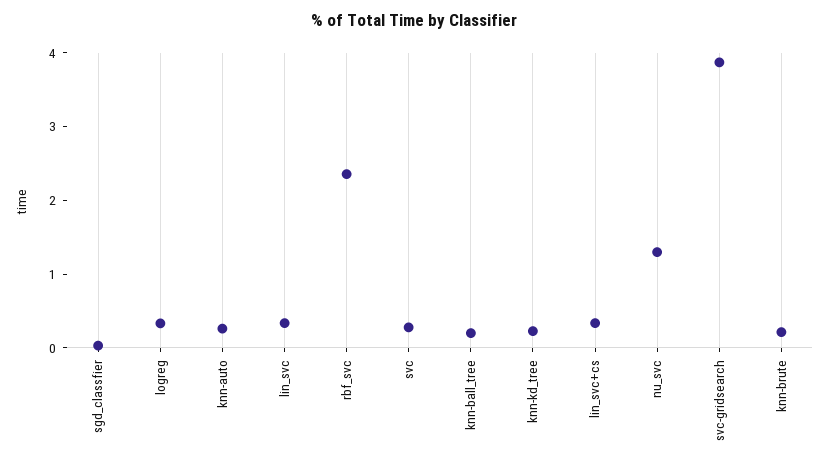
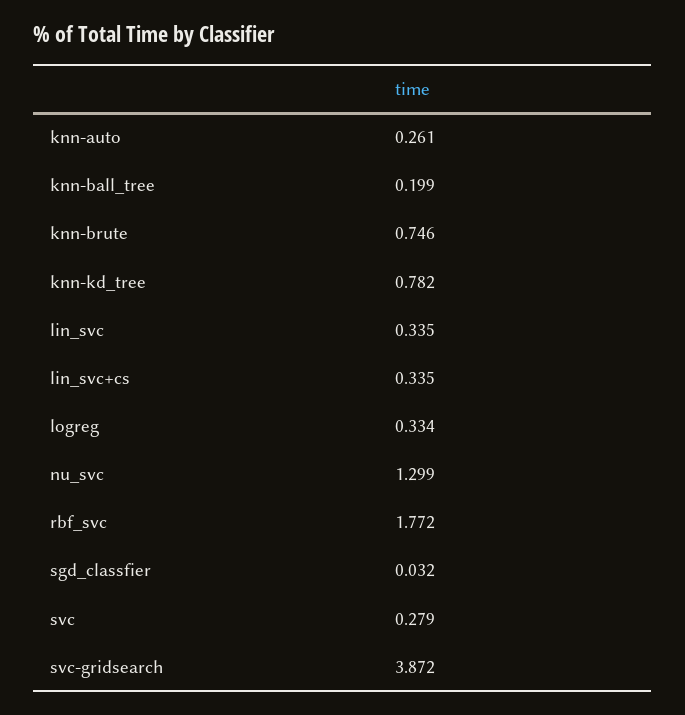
rbf_svc: 2.4 -> 1.772
knn-kd_tree: 0.2 -> 0.782
knn-brute: 0.2 -> 0.746

